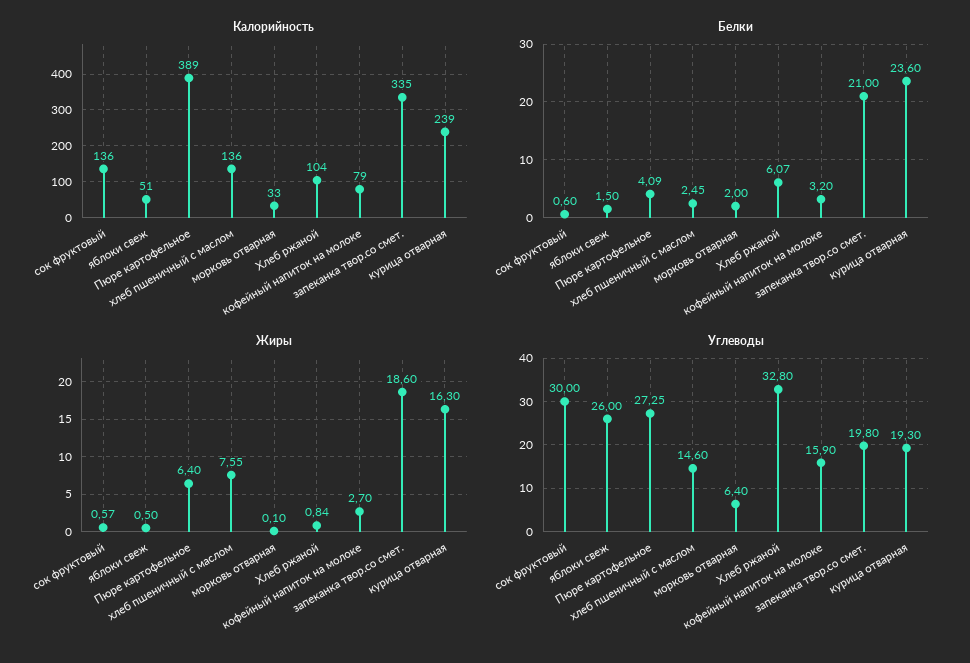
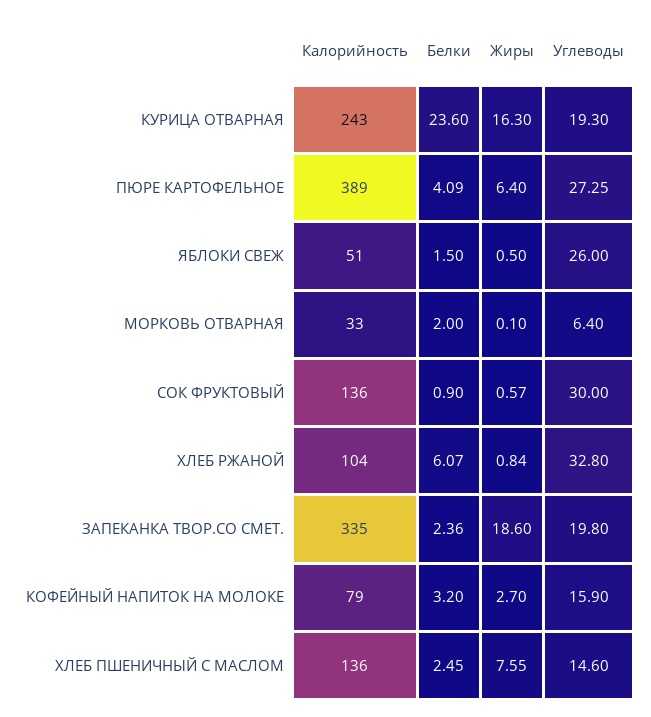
Калорийность, курица отварная: 239 -> 243
Белки, сок фруктовый: 0.6 -> 0.9
Белки, запеканка твор.со смет.: 21 -> 2.36

